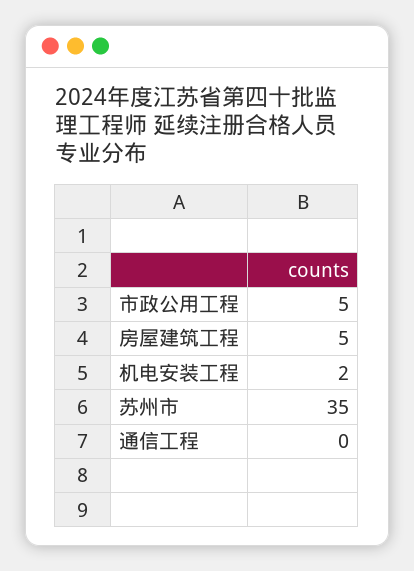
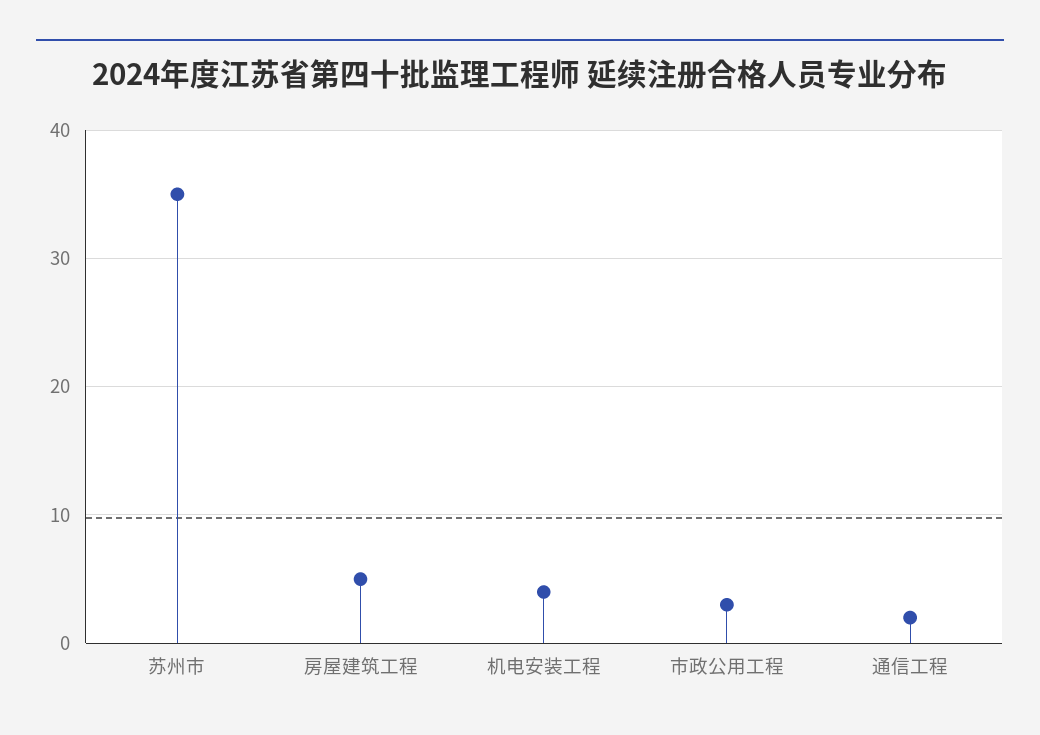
市政公用工程: 5 -> 3
机电安装工程: 2 -> 4
通信工程: 0 -> 2

